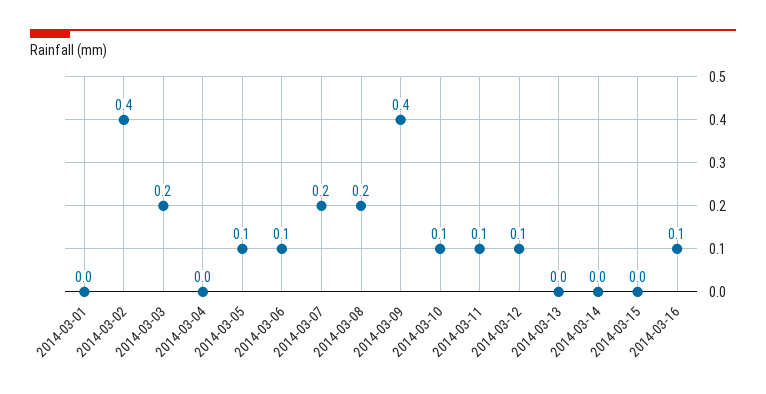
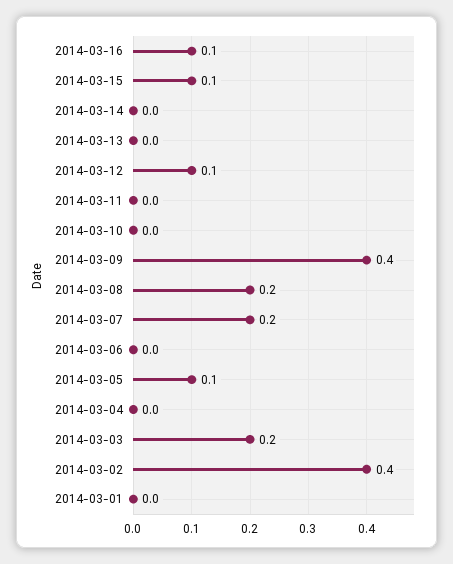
2014-03-06: 0.1 -> 0
2014-03-10: 0.1 -> 0
2014-03-11: 0.1 -> 0
2014-03-15: 0 -> 0.1

